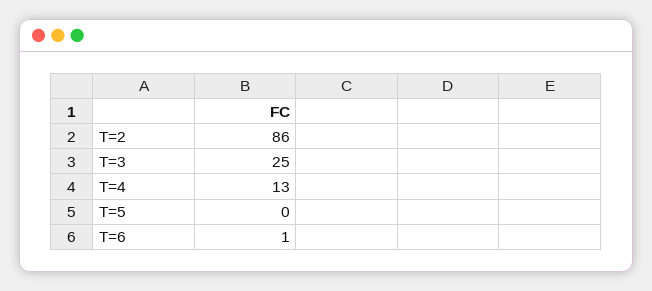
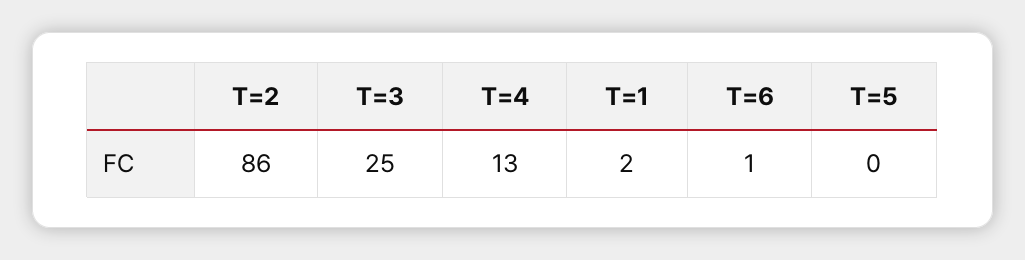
T=1: none -> 2

